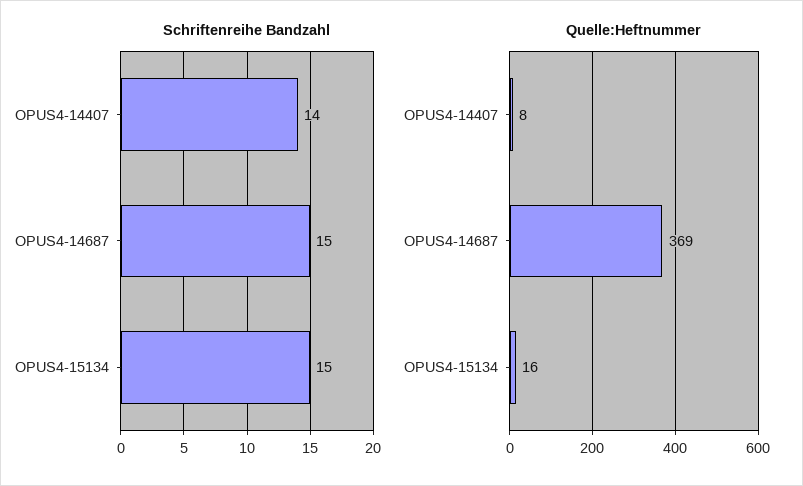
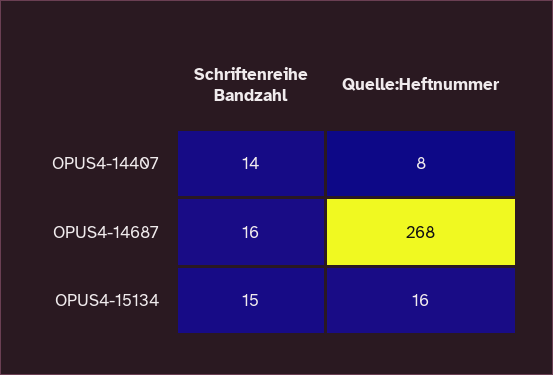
Schriftenreihe Bandzahl, OPUS4-14687: 15 -> 16
Quelle:Heftnummer, OPUS4-14687: 369 -> 268

